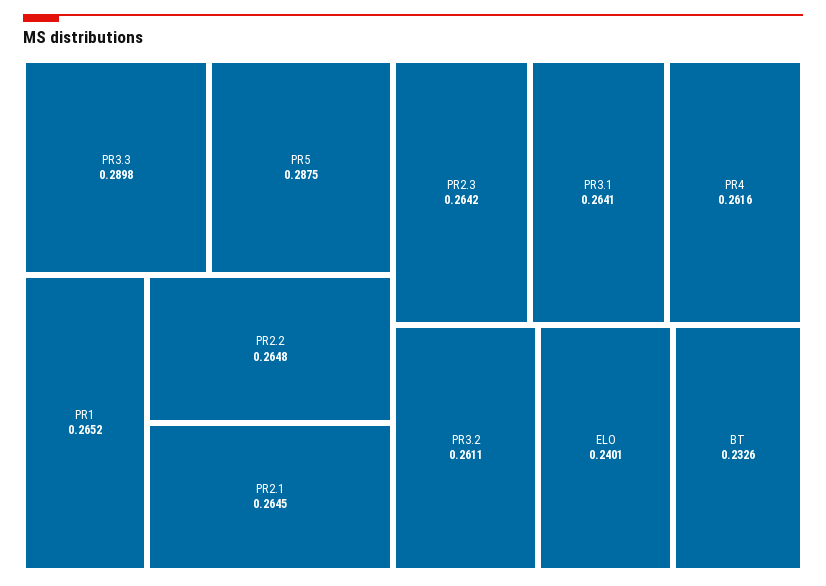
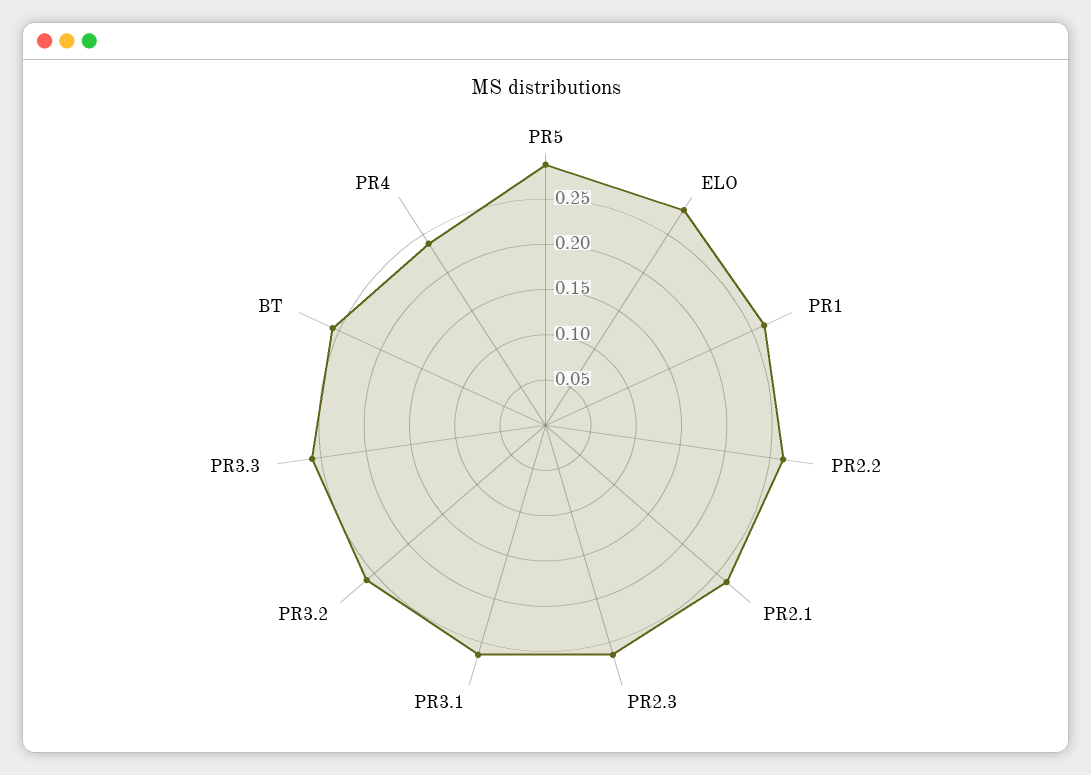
PR3.3: 0.2898 -> 0.26
PR4: 0.2616 -> 0.24
ELO: 0.2401 -> 0.28
BT: 0.2326 -> 0.26

